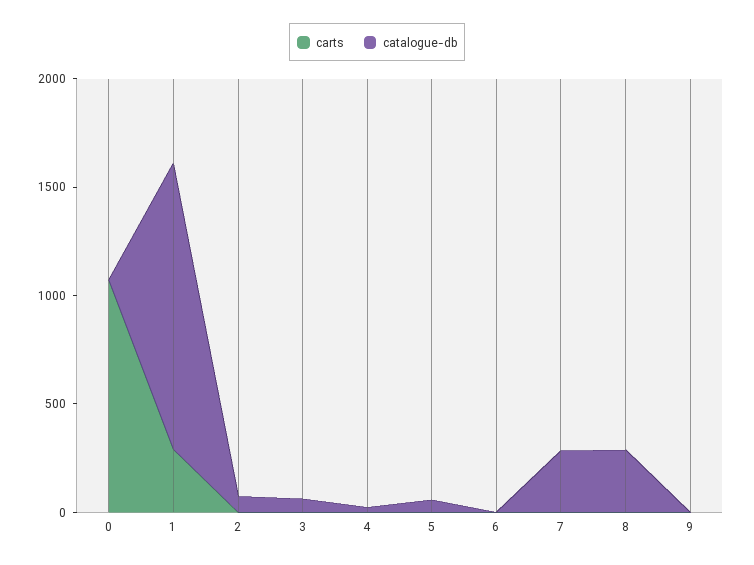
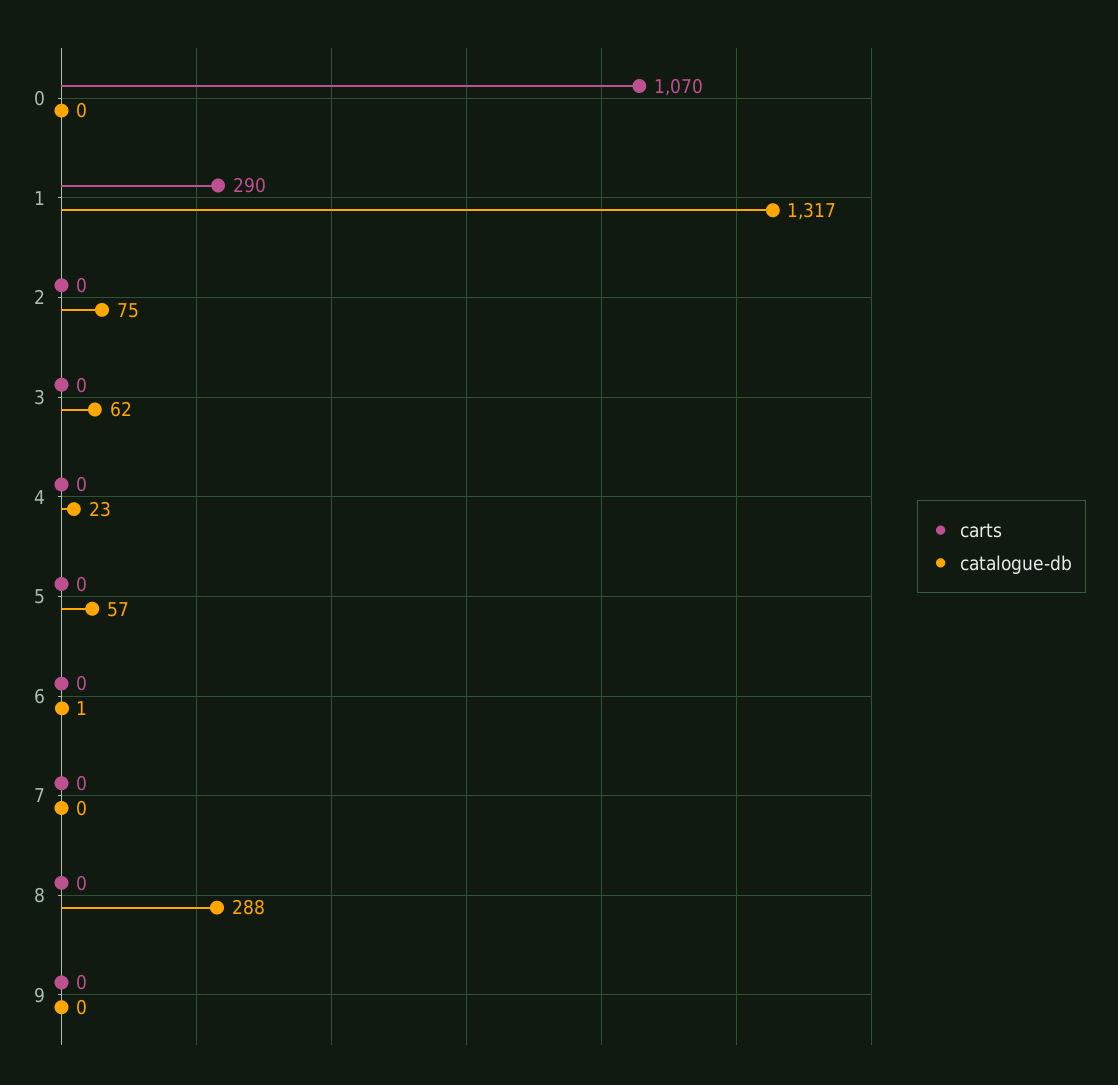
catalogue-db, 7: 300 -> 0

